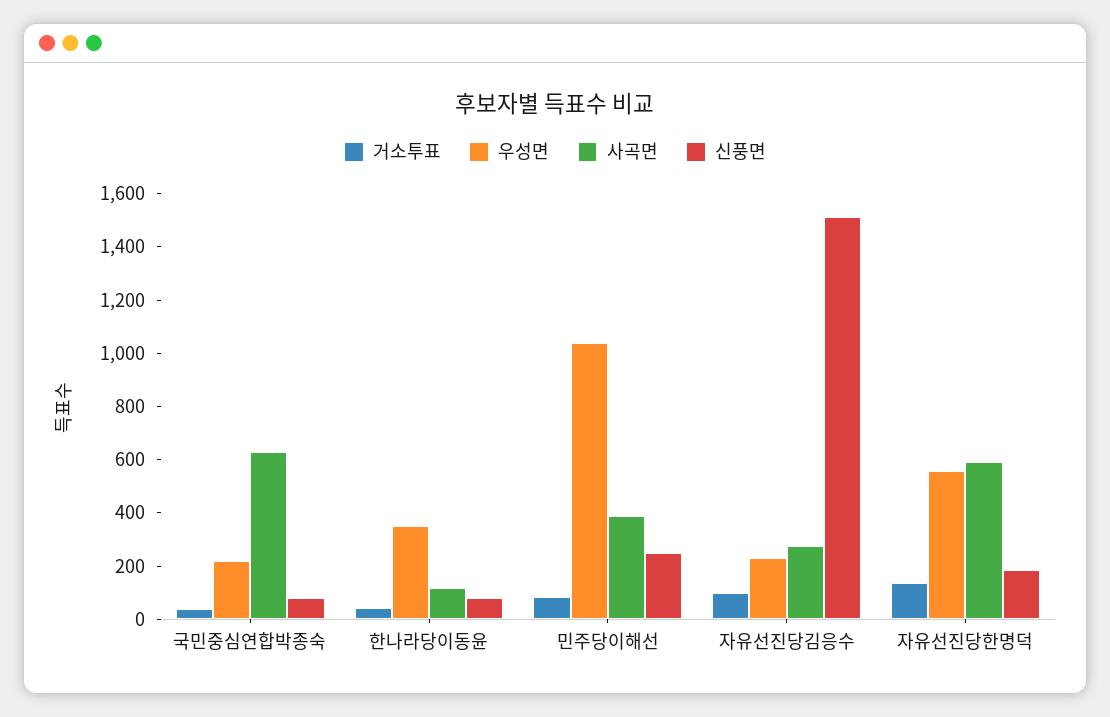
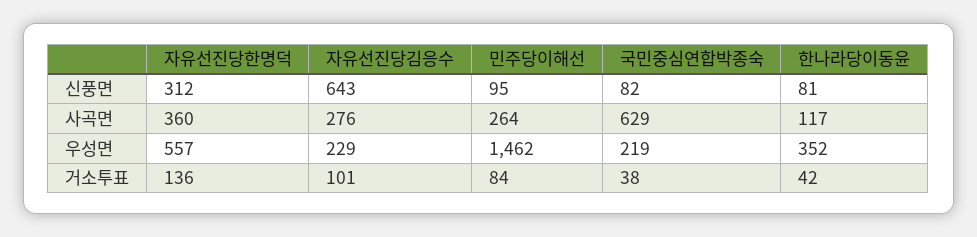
우성면, 민주당이해선: 1050 -> 1462
사곡면, 민주당이해선: 400 -> 264
신풍면, 민주당이해선: 250 -> 95
신풍면, 자유선진당김응수: 1500 -> 643
사곡면, 자유선진당한명덕: 600 -> 360
신풍면, 자유선진당한명덕: 200 -> 312

